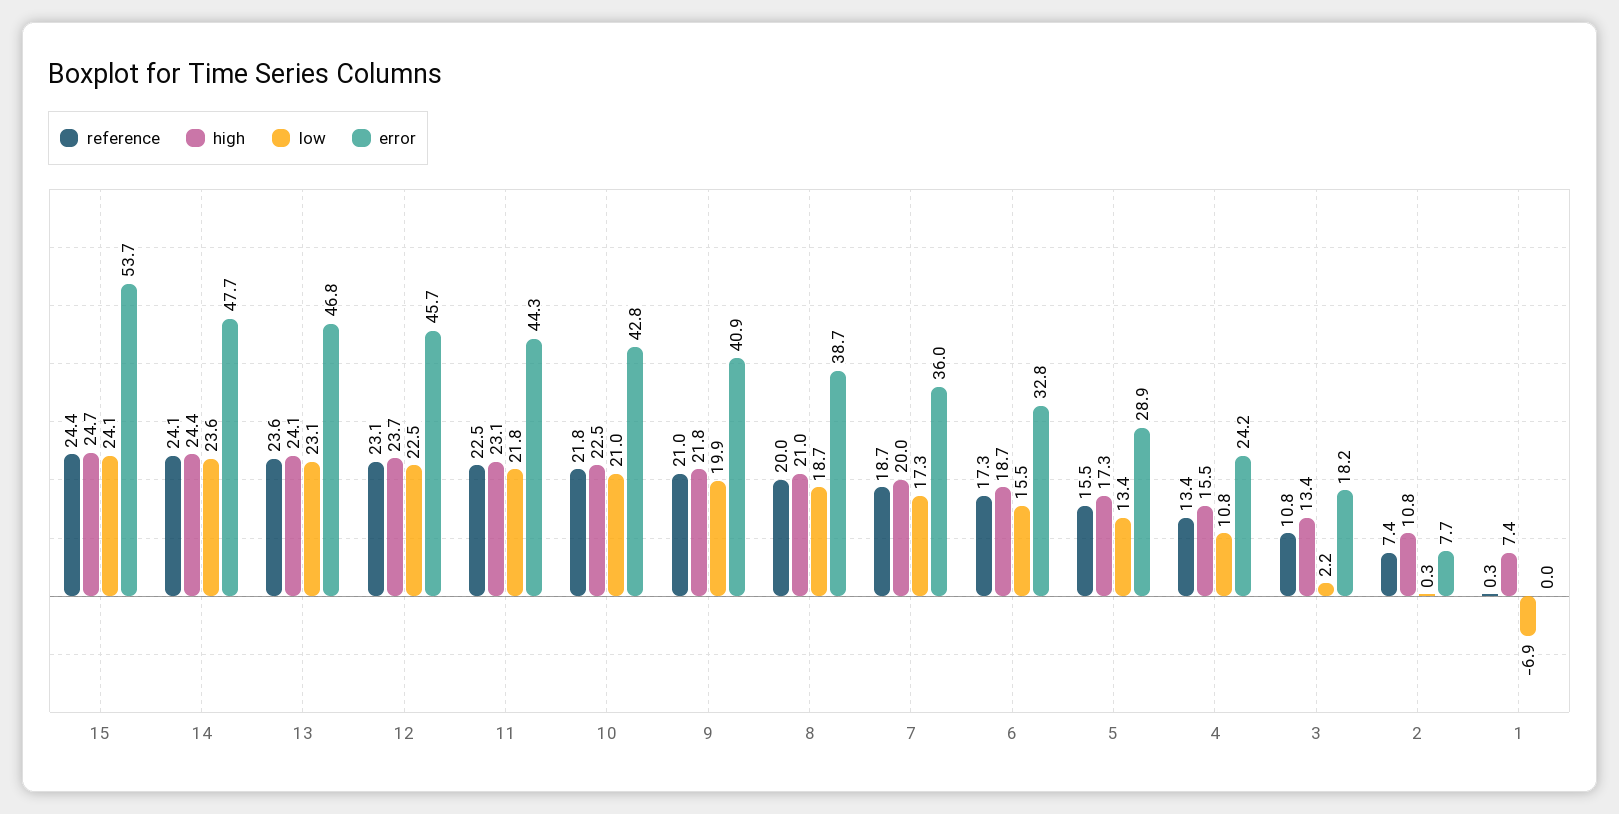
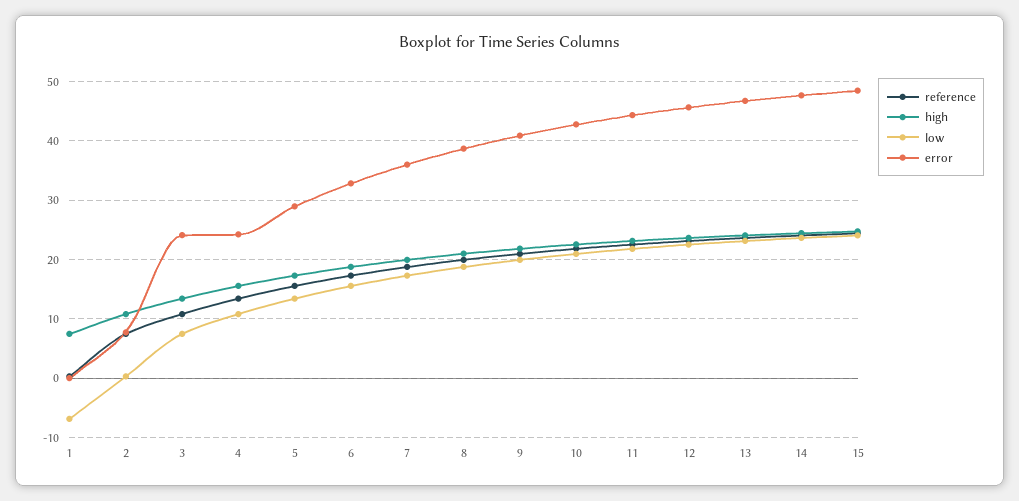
error, 15: 53.7 -> 48
low, 3: 2.2 -> 8
error, 3: 18.2 -> 24

